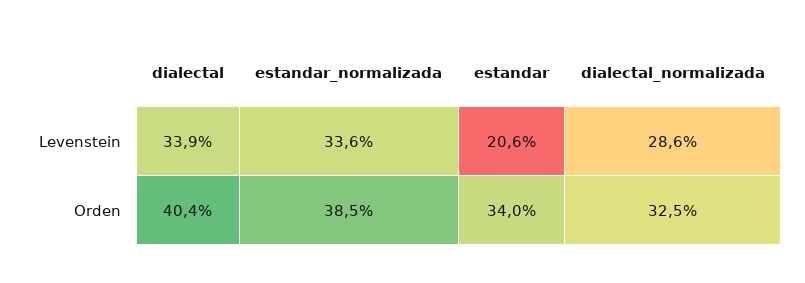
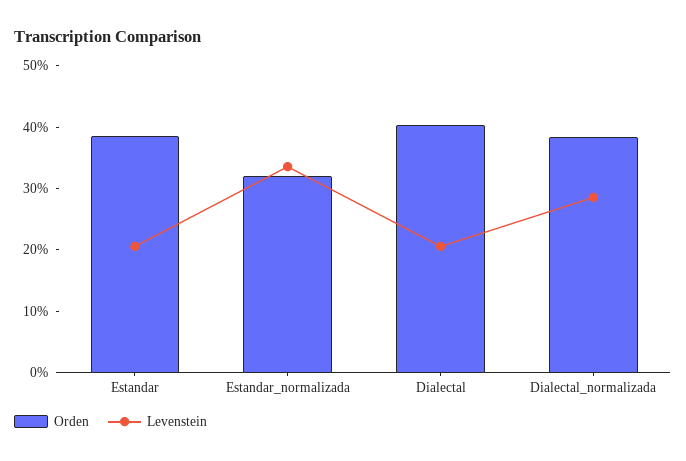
Levenstein, dialectal: 33.9 -> 20
Orden, estandar_normalizada: 38.5 -> 32
Orden, estandar: 34 -> 38
Orden, dialectal_normalizada: 32.5 -> 38

